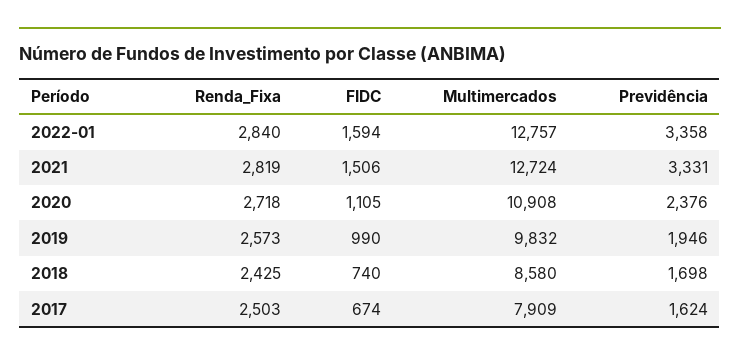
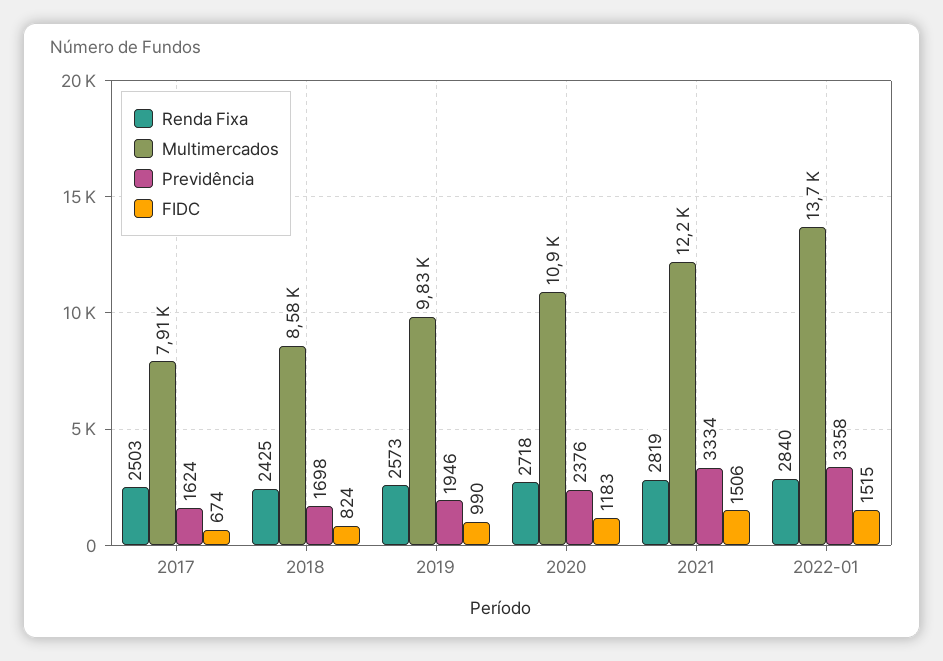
FIDC, 2022-01: 1594 -> 1515
Multimercados, 2022-01: 12757 -> 13700
Multimercados, 2021: 12724 -> 12200
Previdência, 2021: 3331 -> 3334
FIDC, 2020: 1105 -> 1183
FIDC, 2018: 740 -> 824

